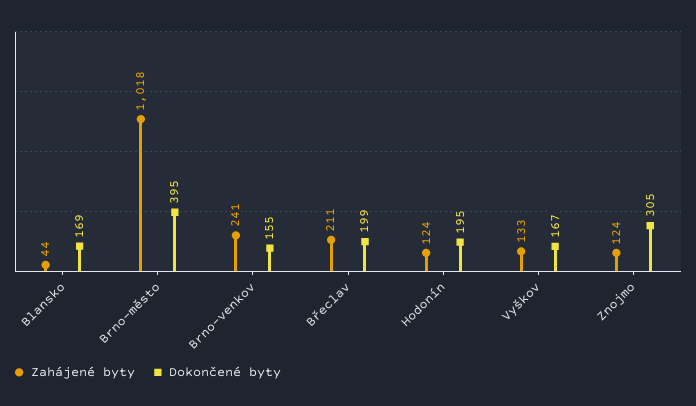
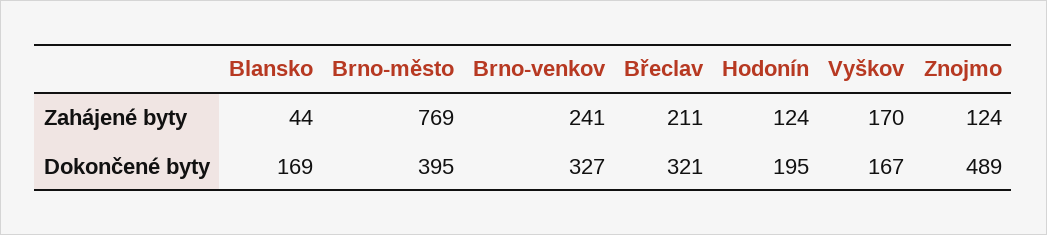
Zahájené byty, Brno-město: 1018 -> 769
Dokončené byty, Brno-venkov: 155 -> 327
Dokončené byty, Břeclav: 199 -> 321
Zahájené byty, Vyškov: 133 -> 170
Dokončené byty, Znojmo: 305 -> 489

